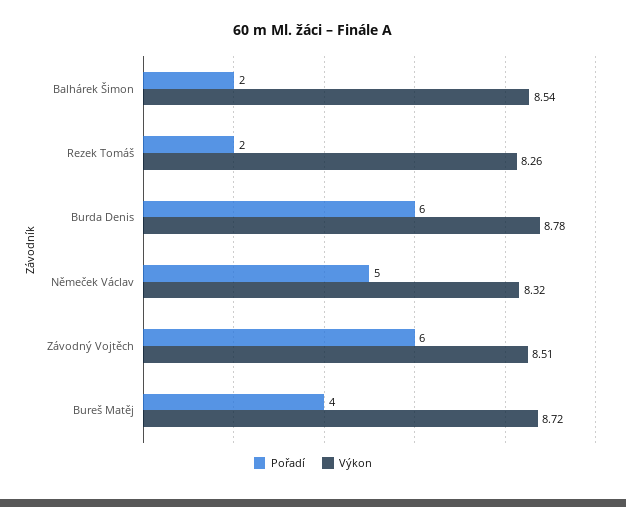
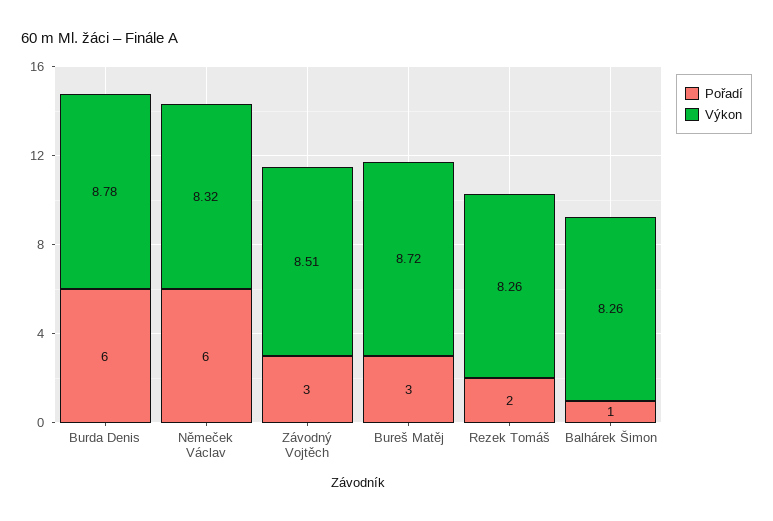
Pořadí, Balhárek Šimon: 2 -> 1
Výkon, Balhárek Šimon: 8.54 -> 8.26
Pořadí, Němeček Václav: 5 -> 6
Pořadí, Závodný Vojtěch: 6 -> 3
Pořadí, Bureš Matěj: 4 -> 3

